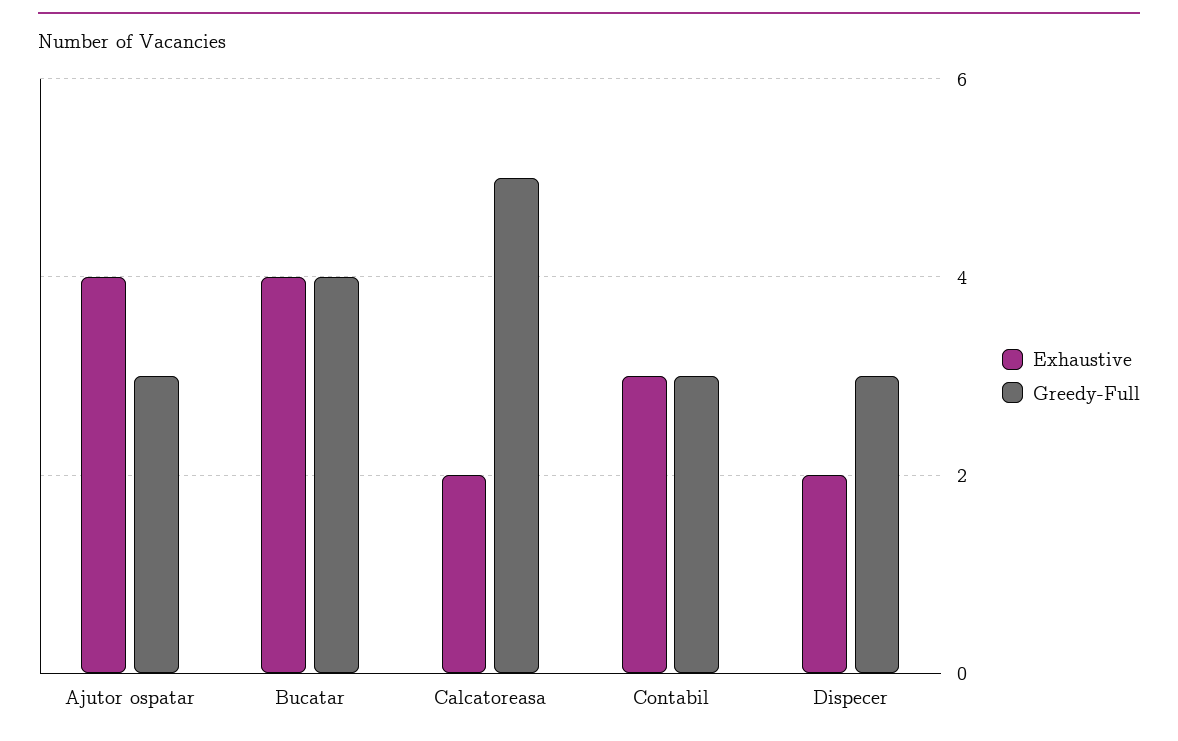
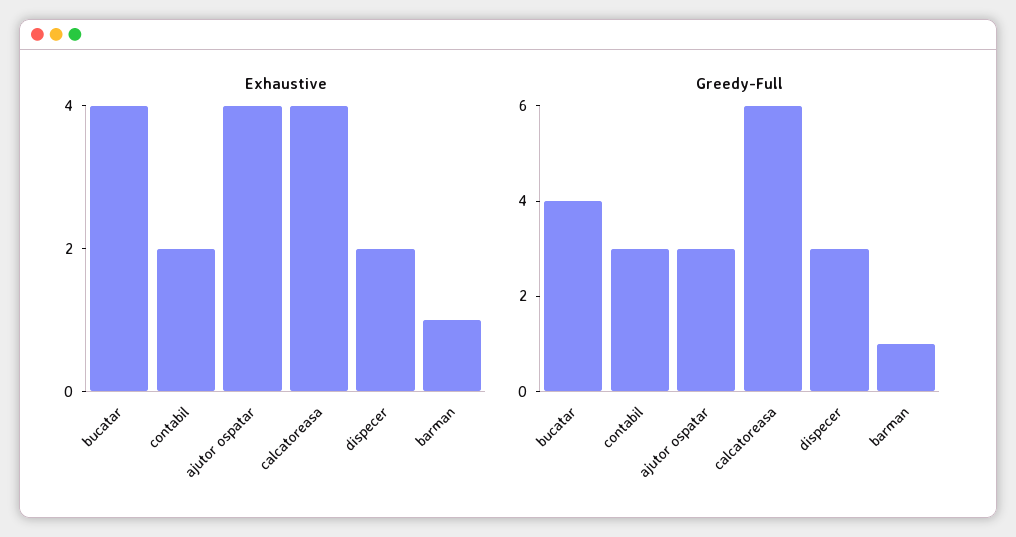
Exhaustive, Calcatoreasa: 2 -> 4
Greedy-Full, Calcatoreasa: 5 -> 6
Exhaustive, Contabil: 3 -> 2
Exhaustive, barman: none -> 1
Greedy-Full, barman: none -> 1

